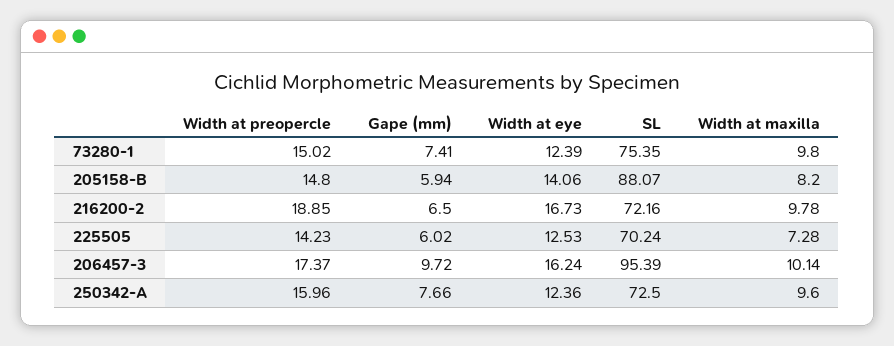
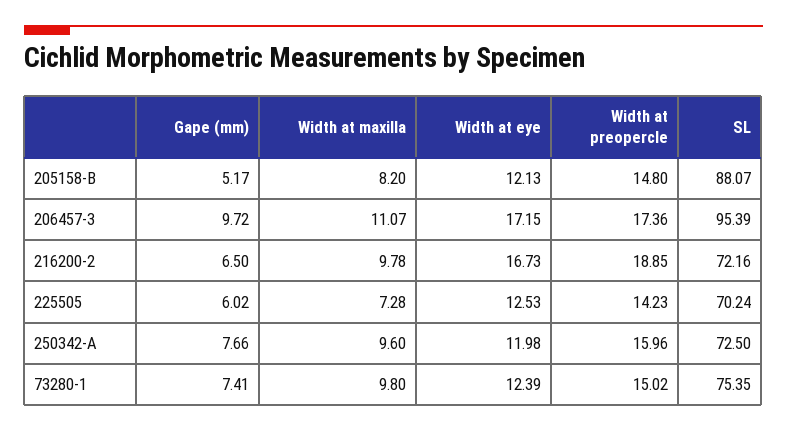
Gape (mm), 205158-B: 5.94 -> 5.17
Width at eye, 205158-B: 14.06 -> 12.13
Width at preopercle, 206457-3: 17.37 -> 17.36
Width at eye, 206457-3: 16.24 -> 17.15
Width at maxilla, 206457-3: 10.14 -> 11.07
Width at eye, 250342-A: 12.36 -> 11.98

